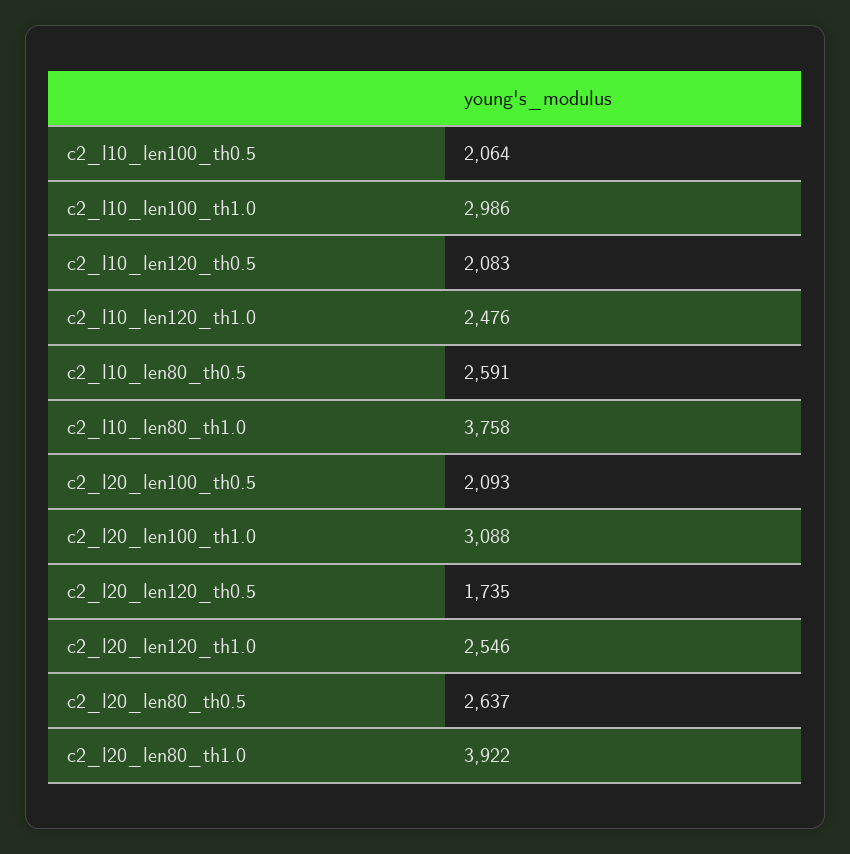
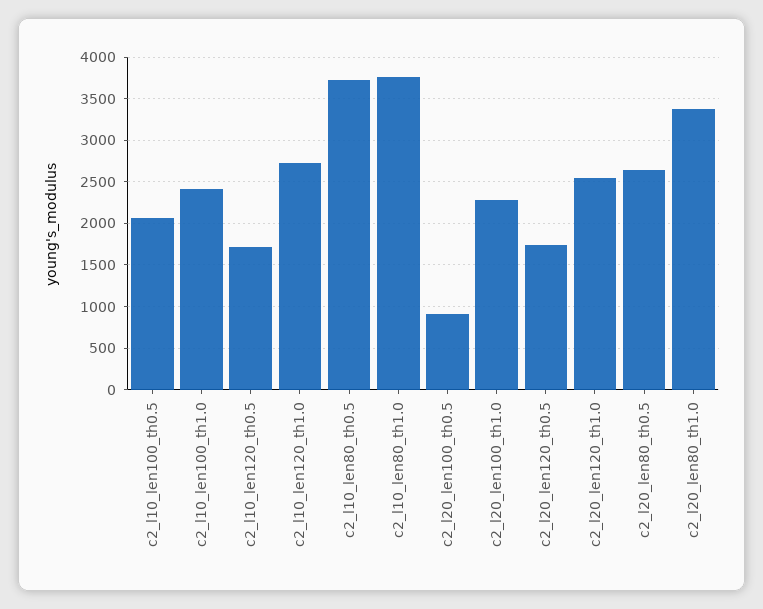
c2_l10_len100_th1.0: 2986 -> 2400
c2_l10_len120_th0.5: 2083 -> 1700
c2_l10_len120_th1.0: 2476 -> 2700
c2_l10_len80_th0.5: 2591 -> 3700
c2_l20_len100_th0.5: 2093 -> 900
c2_l20_len100_th1.0: 3088 -> 2300
c2_l20_len80_th1.0: 3922 -> 3400

